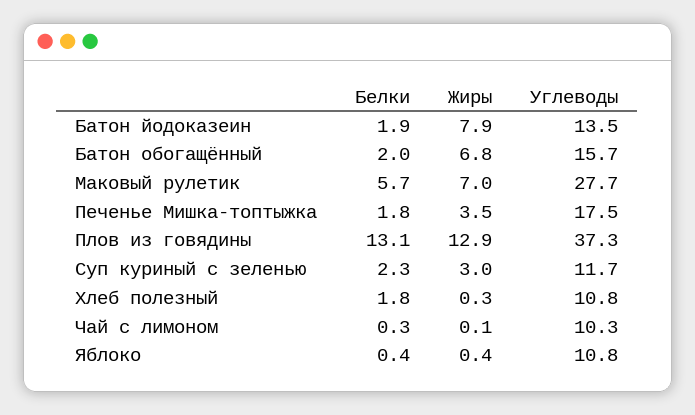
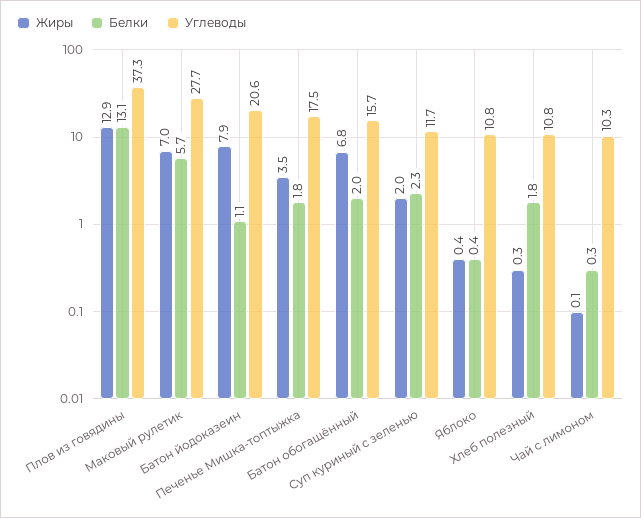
Белки, Батон йодоказеин: 1.9 -> 1.1
Углеводы, Батон йодоказеин: 13.5 -> 20.6
Жиры, Суп куриный с зеленью: 3 -> 2

